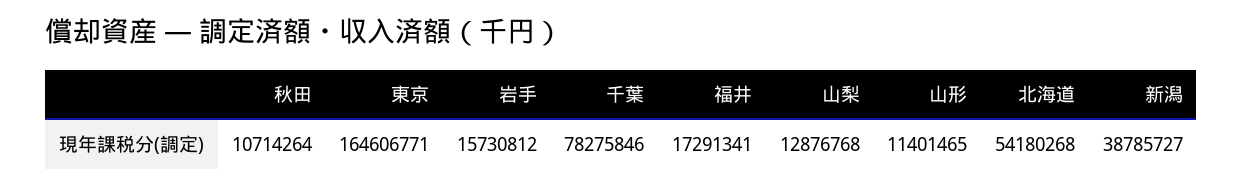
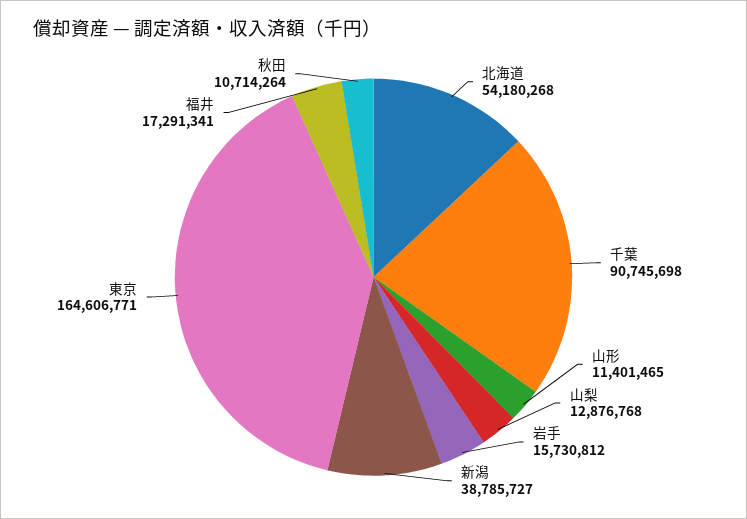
千葉: 78275846 -> 90745698

